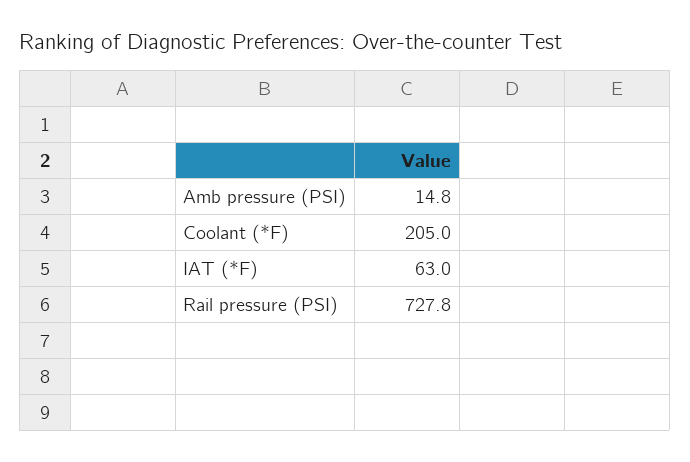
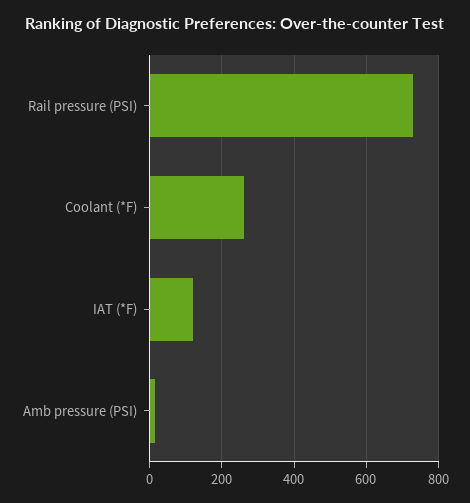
Coolant (*F): 205 -> 260
IAT (*F): 63 -> 120

